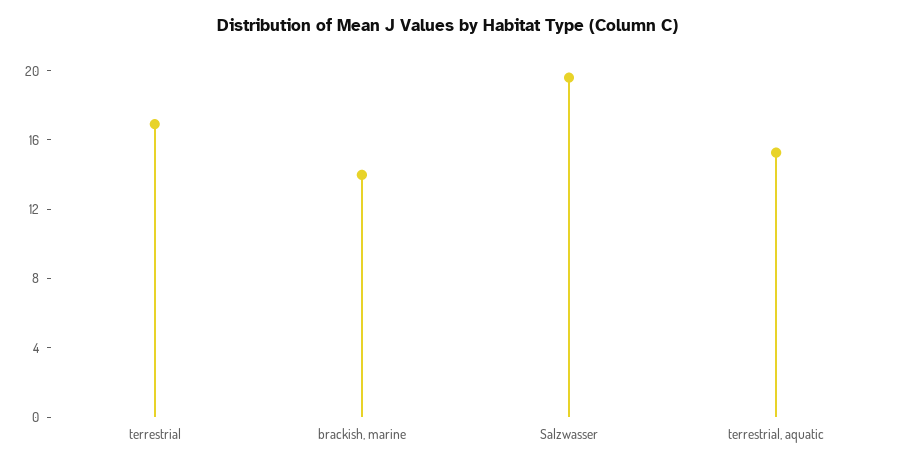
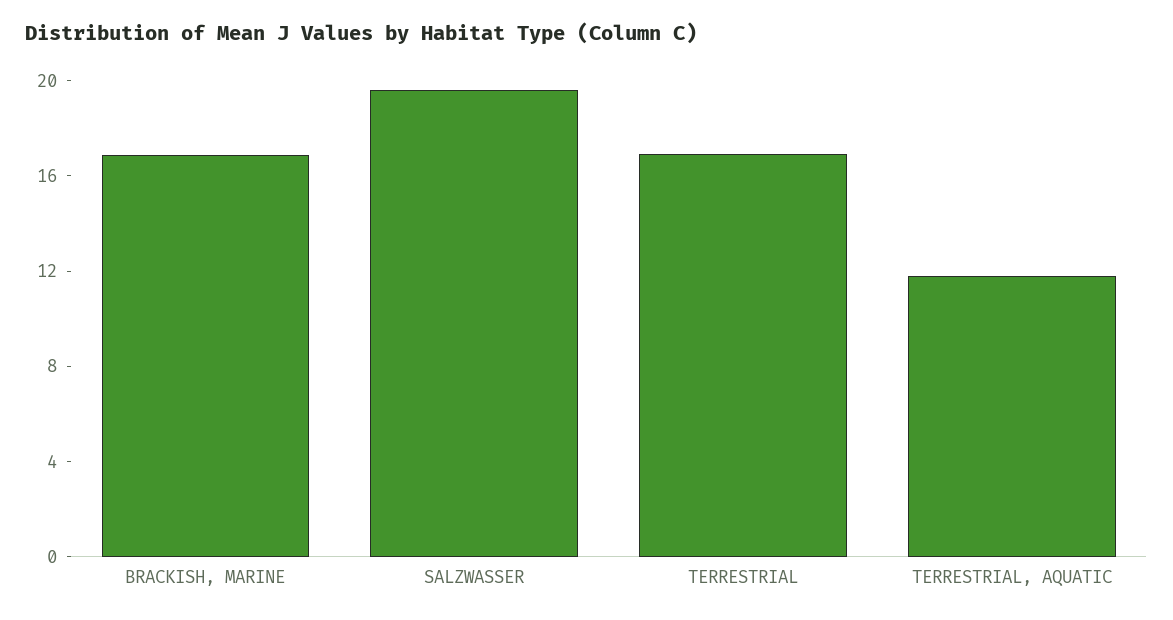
brackish, marine: 14 -> 17
terrestrial, aquatic: 15 -> 12

